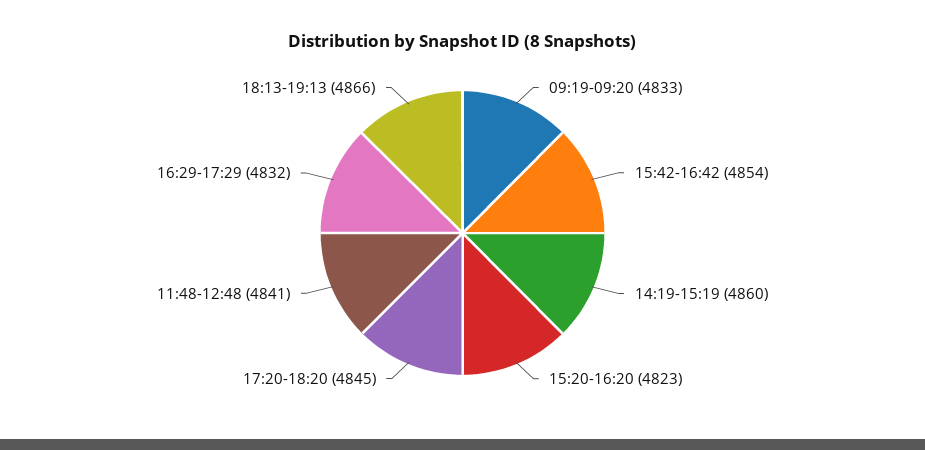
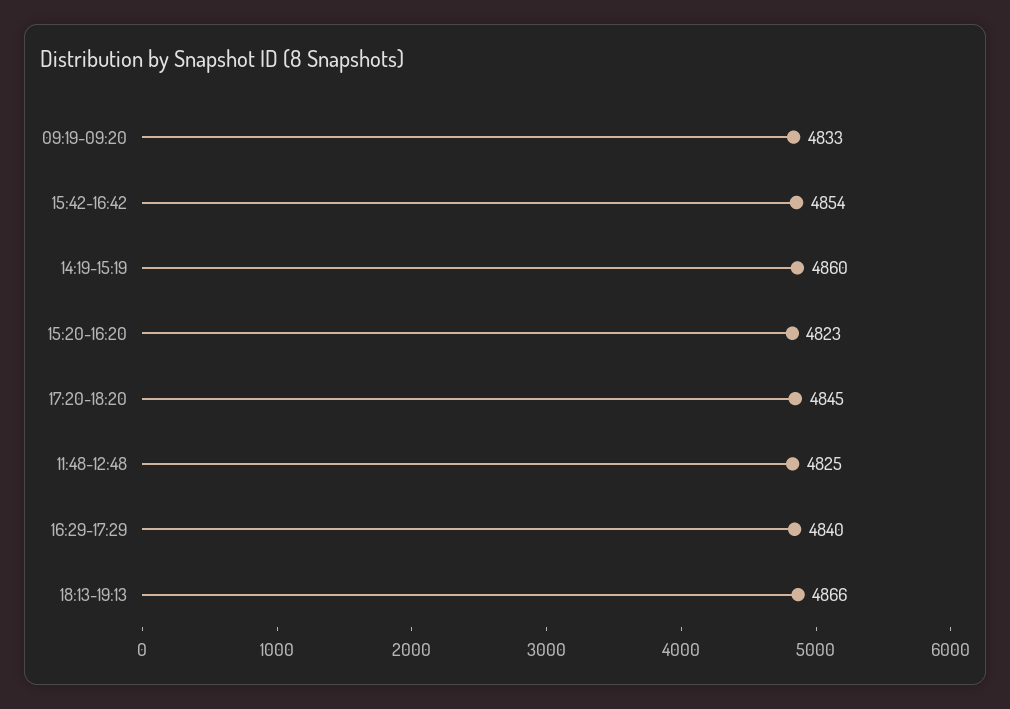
11:48-12:48: 4841 -> 4825
16:29-17:29: 4832 -> 4840

